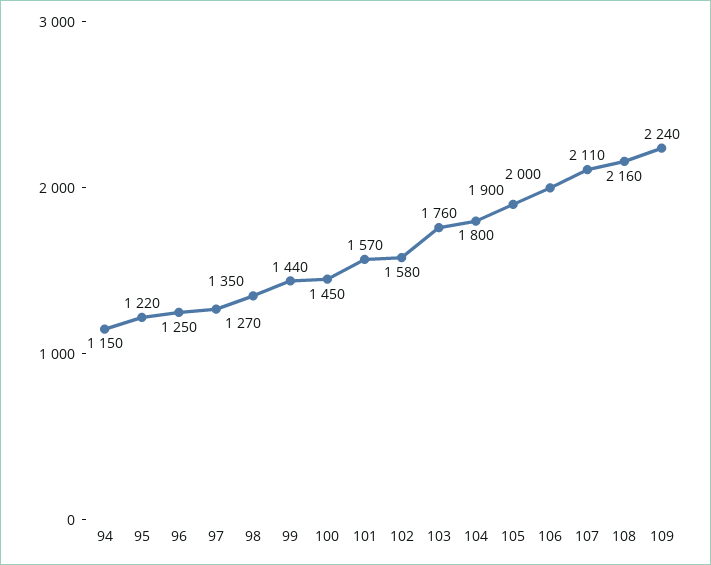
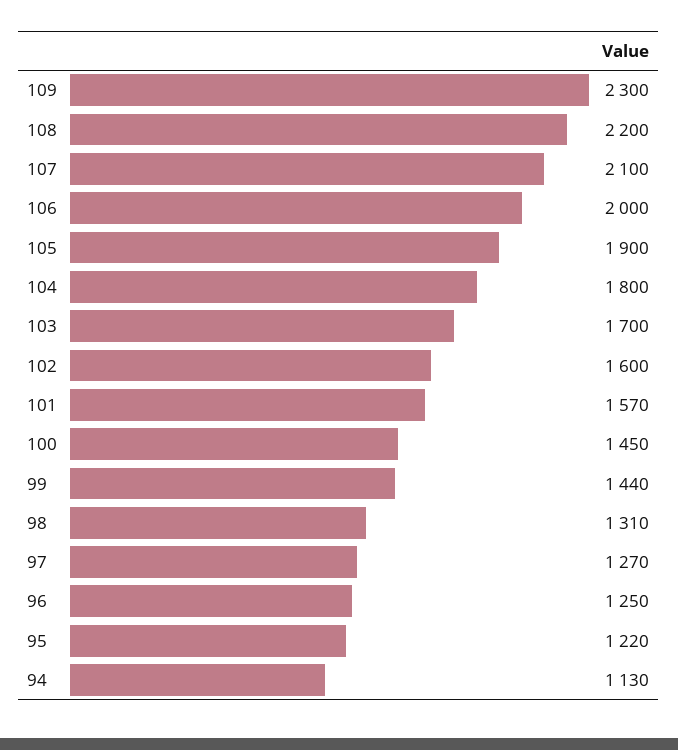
94: 1150 -> 1130
98: 1350 -> 1310
102: 1580 -> 1600
103: 1760 -> 1700
107: 2110 -> 2100
108: 2160 -> 2200
109: 2240 -> 2300

